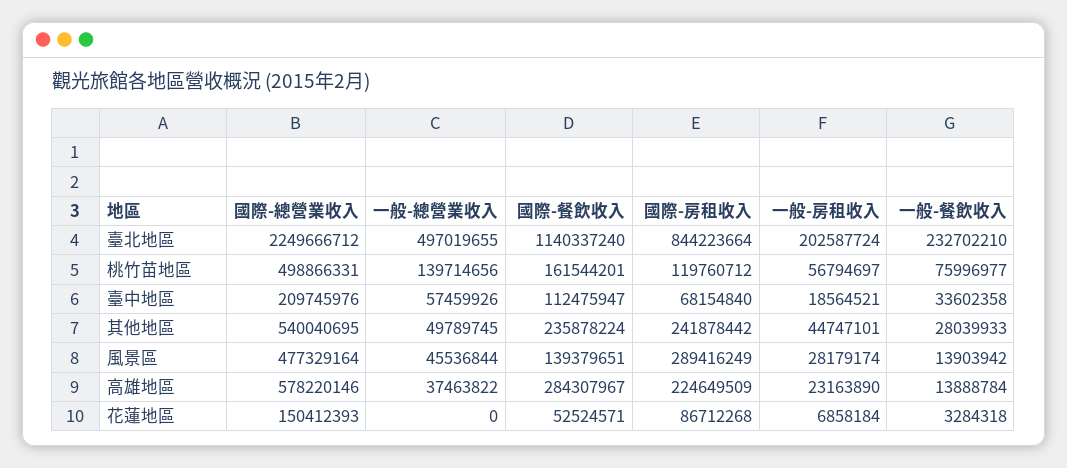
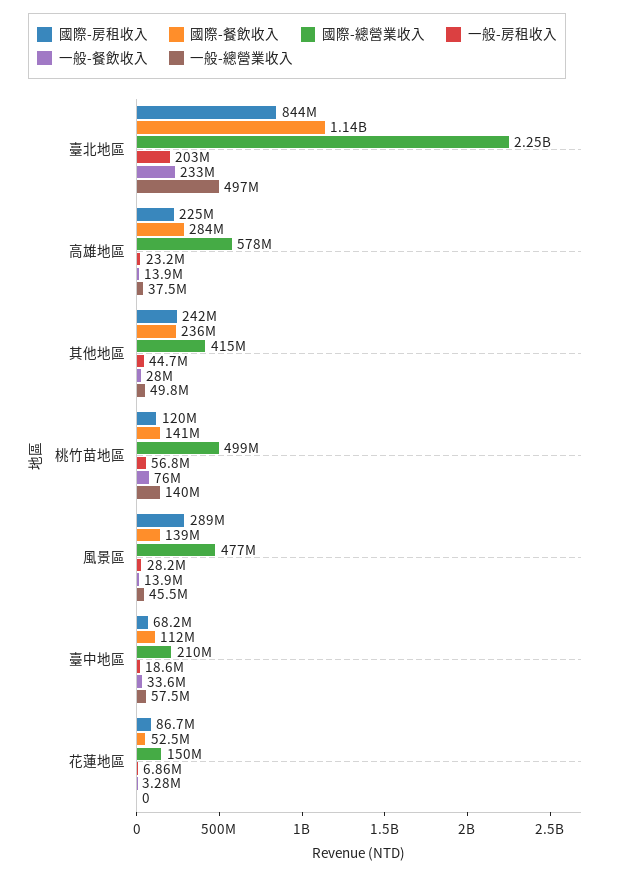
國際-餐飲收入, 桃竹苗地區: 161544201 -> 141000000
國際-總營業收入, 其他地區: 540040695 -> 415000000

